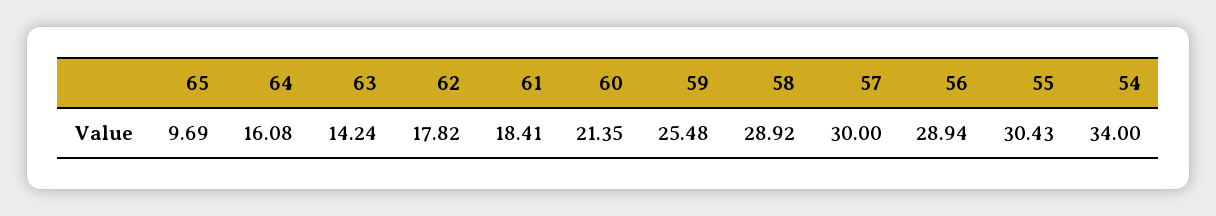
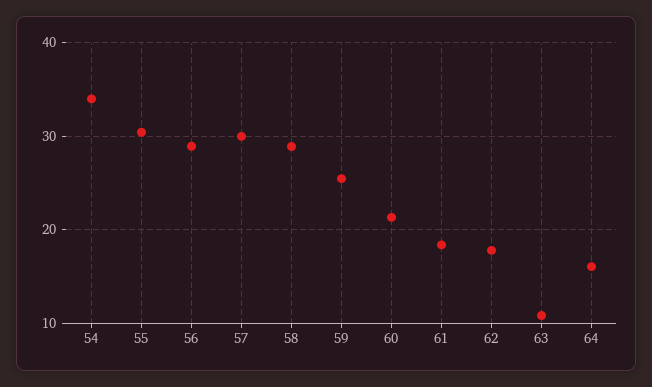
65: 9.69 -> none
63: 14.24 -> 11

